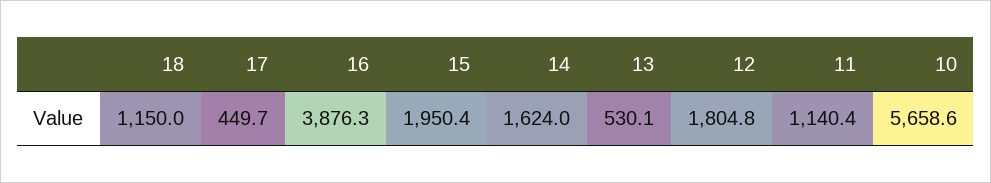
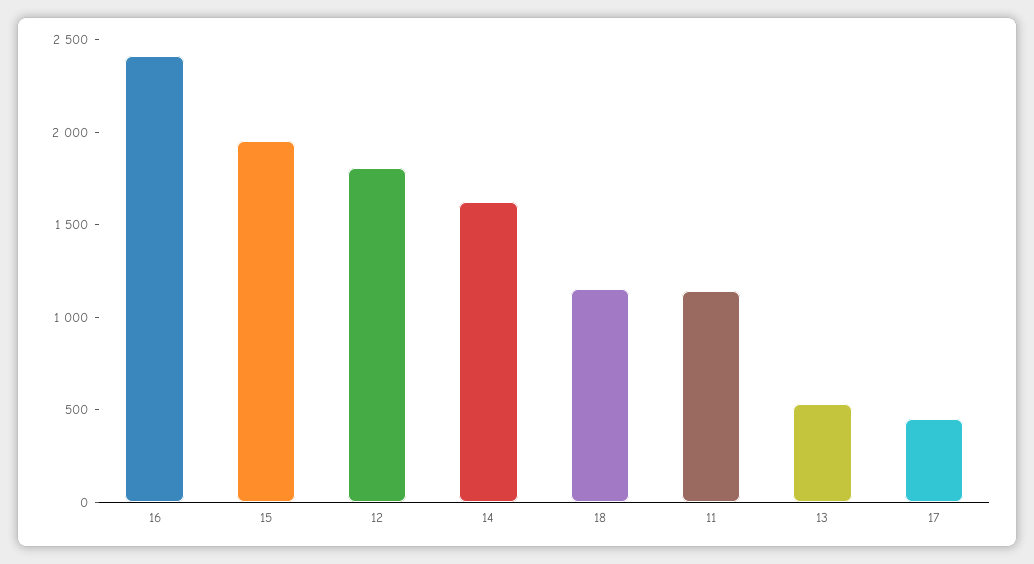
16: 3876.3 -> 2400
10: 5658.6 -> none

